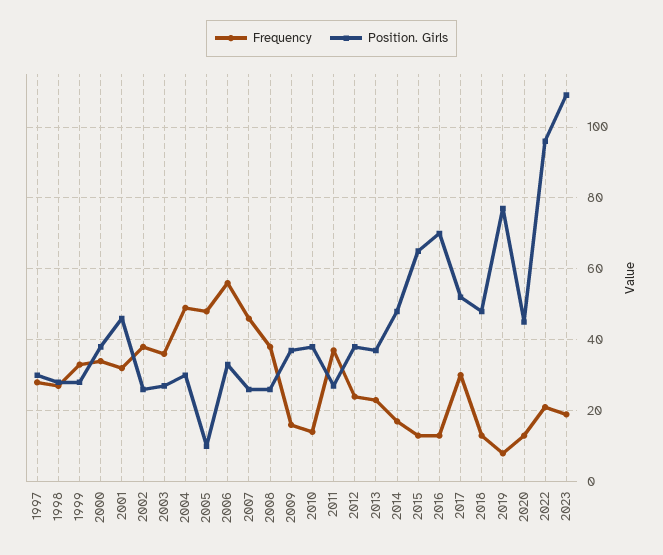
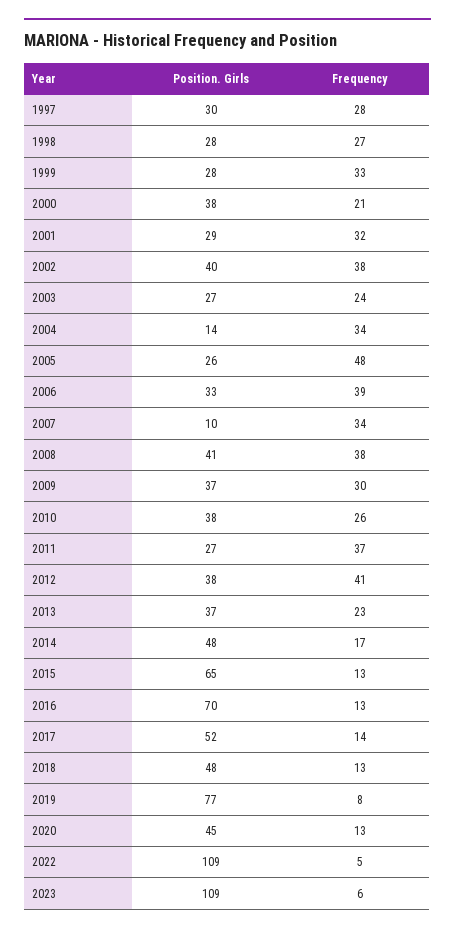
Frequency, 2000: 35 -> 21
Position. Girls, 2001: 45 -> 29
Position. Girls, 2002: 25 -> 40
Frequency, 2003: 35 -> 24
Frequency, 2004: 50 -> 34
Position. Girls, 2004: 30 -> 14
Position. Girls, 2005: 10 -> 26
Frequency, 2006: 55 -> 39
Frequency, 2007: 45 -> 34
Position. Girls, 2007: 25 -> 10
Position. Girls, 2008: 25 -> 41
Frequency, 2009: 15 -> 30
Frequency, 2010: 15 -> 26
Frequency, 2012: 25 -> 41
Frequency, 2017: 30 -> 14
Frequency, 2022: 20 -> 5
Position. Girls, 2022: 95 -> 109
Frequency, 2023: 20 -> 6

